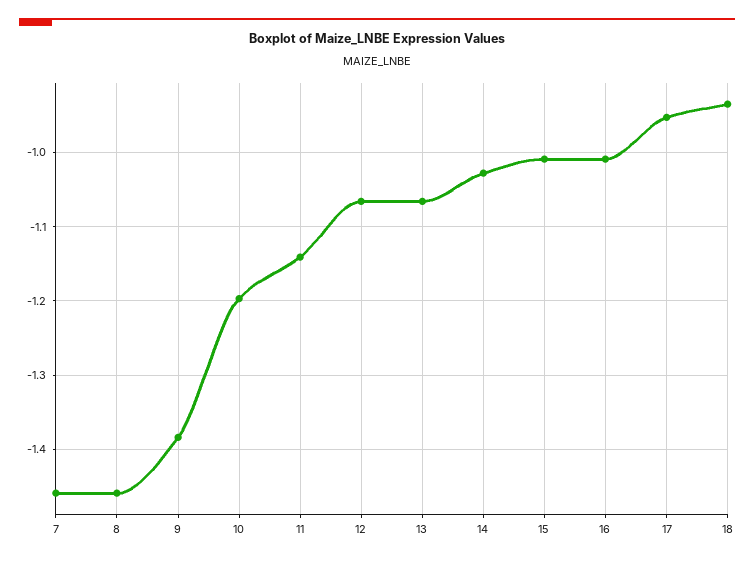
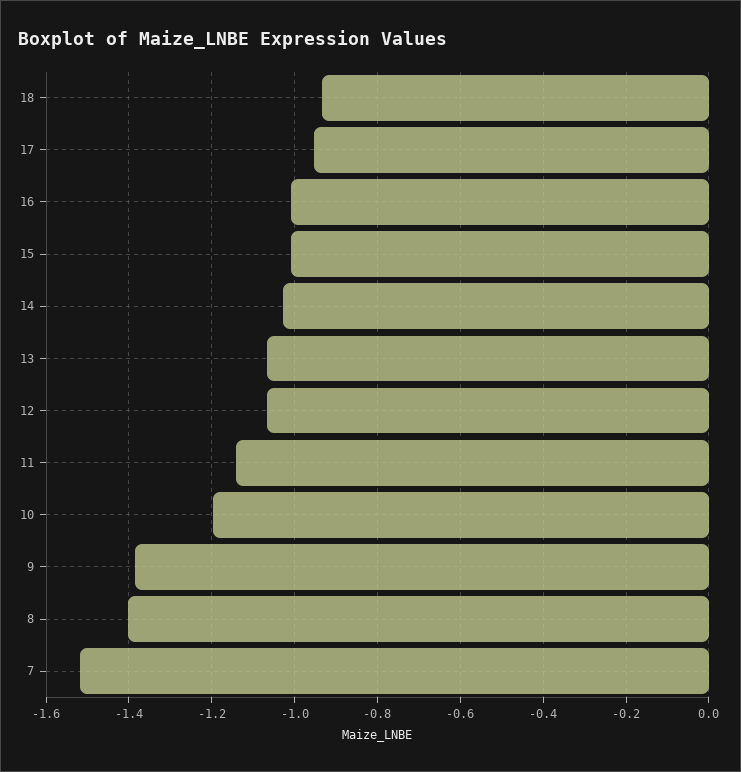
7: -1.46 -> -1.52
8: -1.46 -> -1.4

